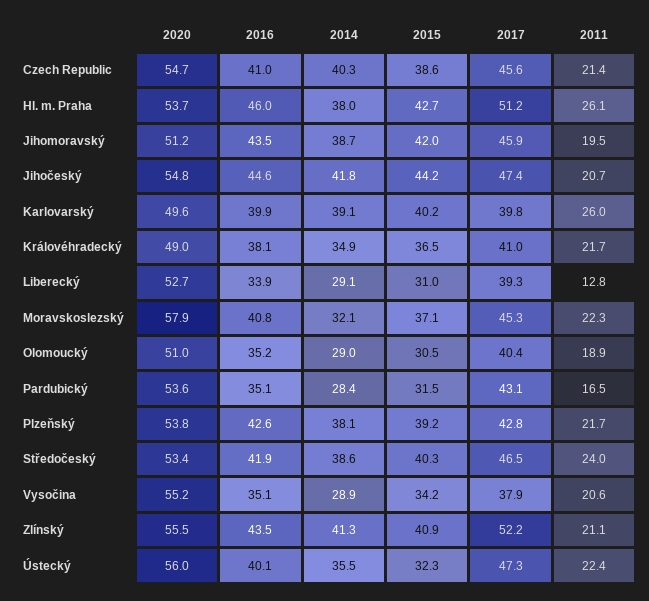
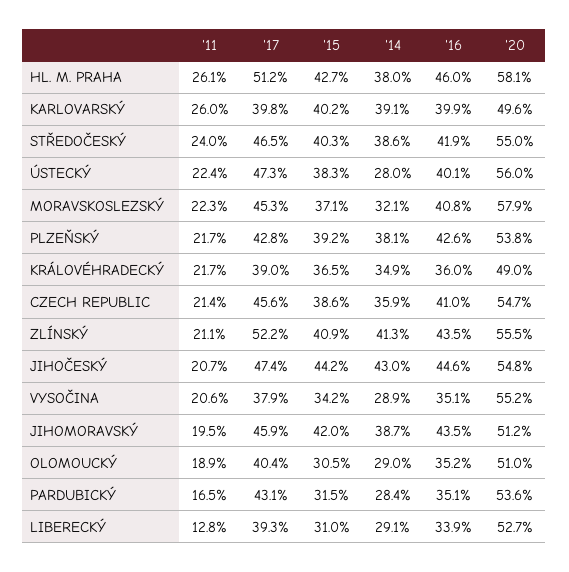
2014, Czech Republic: 40.3 -> 35.9
2020, Hl. m. Praha: 53.7 -> 58.1
2014, Jihočeský: 41.8 -> 43
2016, Královéhradecký: 38.1 -> 36
2017, Královéhradecký: 41 -> 39
2020, Středočeský: 53.4 -> 55
2014, Ústecký: 35.5 -> 28
2015, Ústecký: 32.3 -> 38.3

